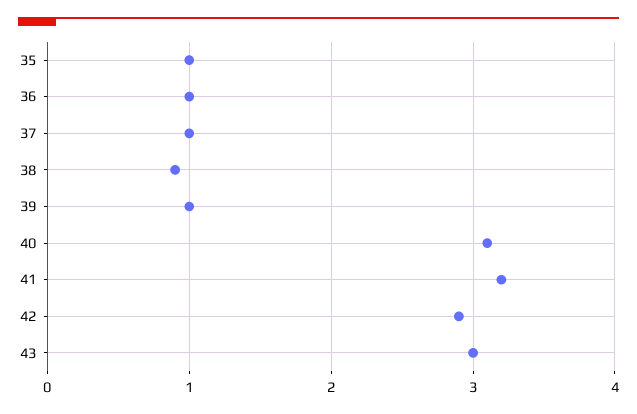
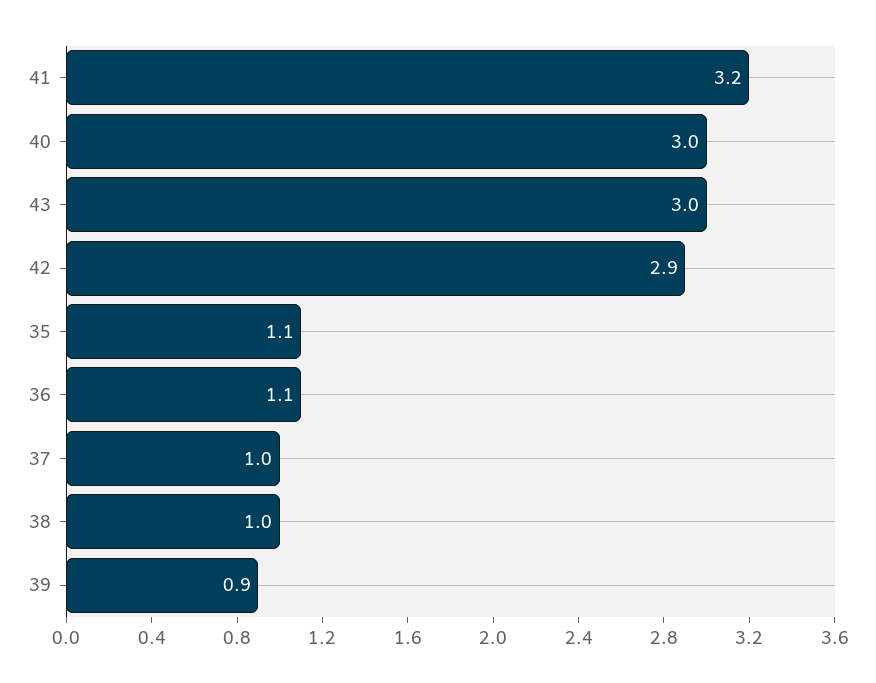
35: 1 -> 1.1
36: 1 -> 1.1
38: 0.9 -> 1
39: 1 -> 0.9
40: 3.1 -> 3

